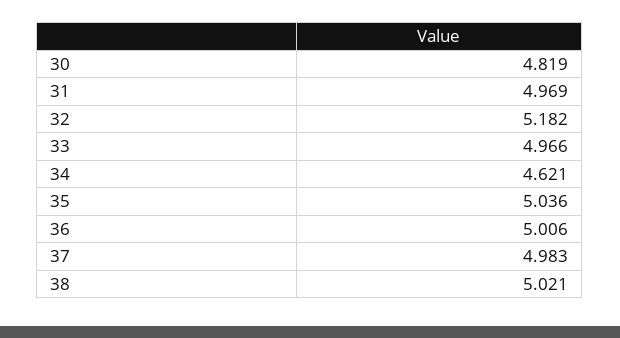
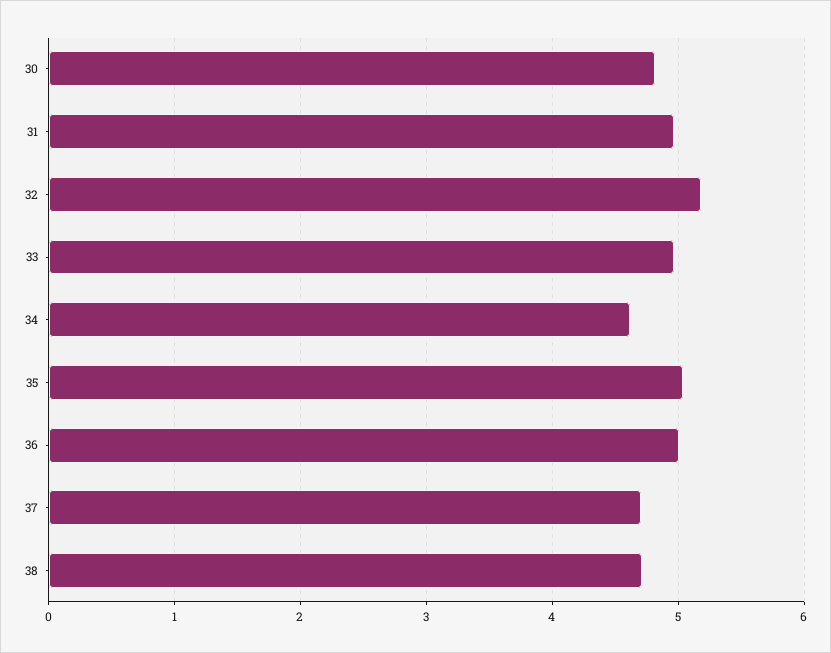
37: 4.983 -> 4.7
38: 5.021 -> 4.7

